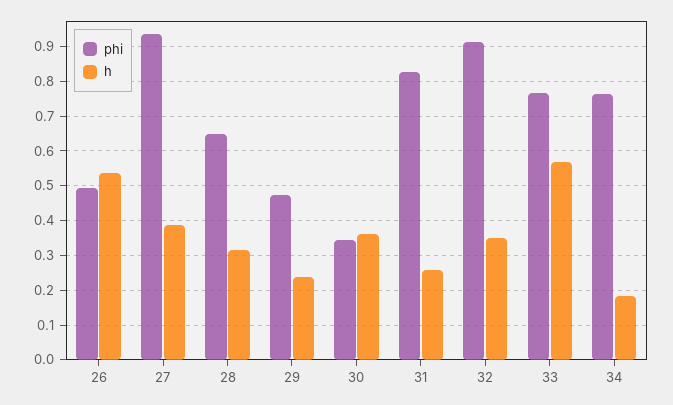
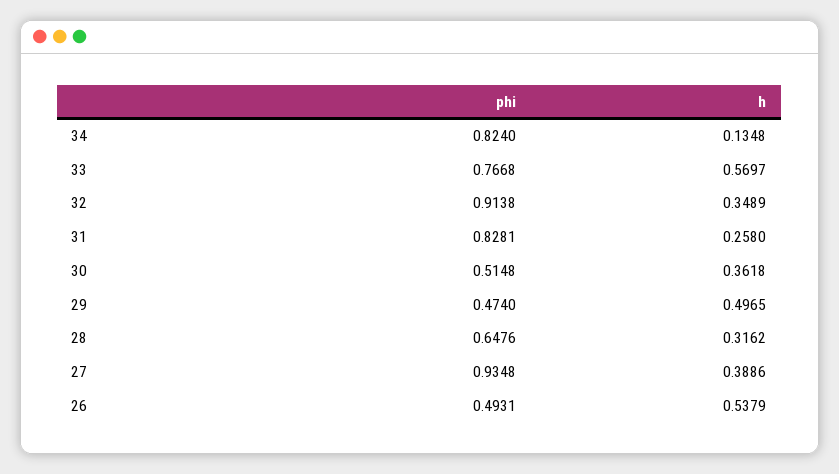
h, 29: 0.24 -> 0.4965
phi, 30: 0.34 -> 0.5148
phi, 34: 0.76 -> 0.824
h, 34: 0.18 -> 0.1348

